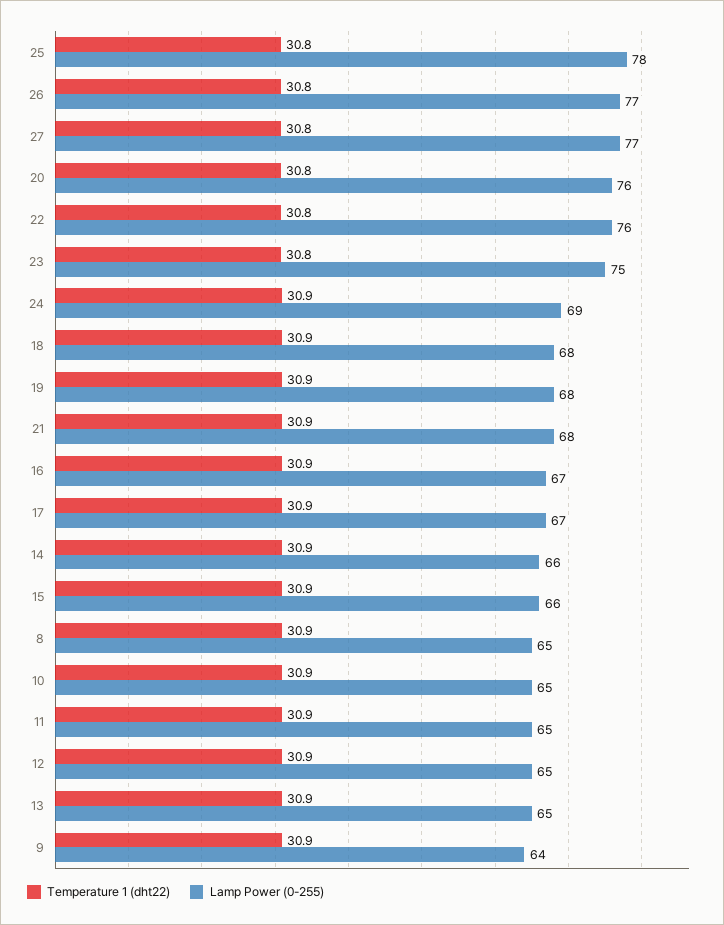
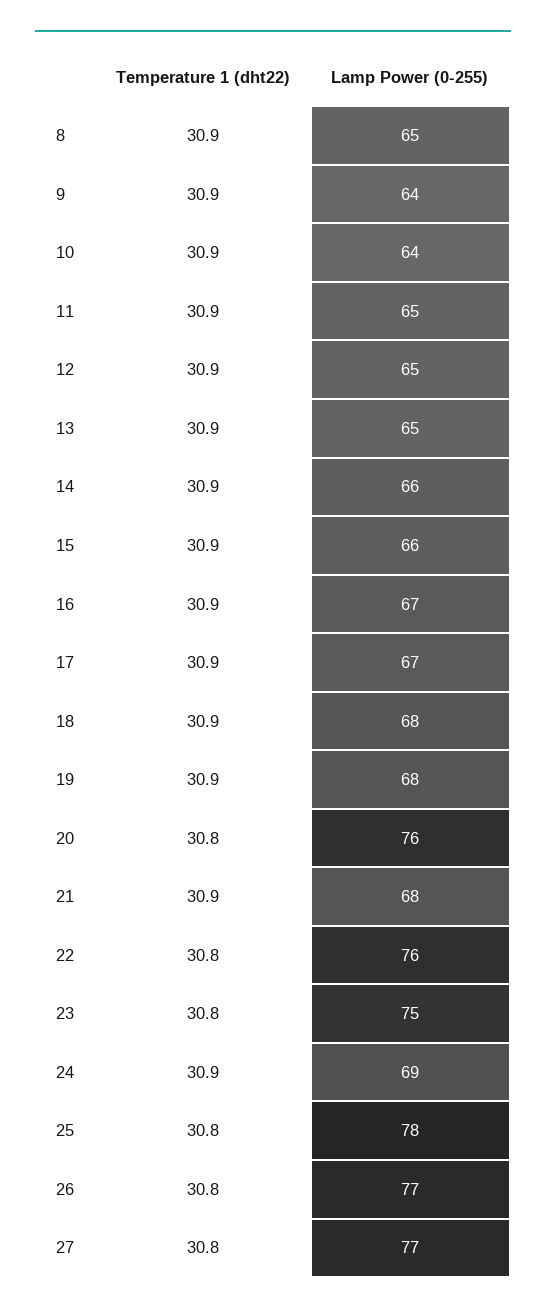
Lamp Power (0-255), 10: 65 -> 64

